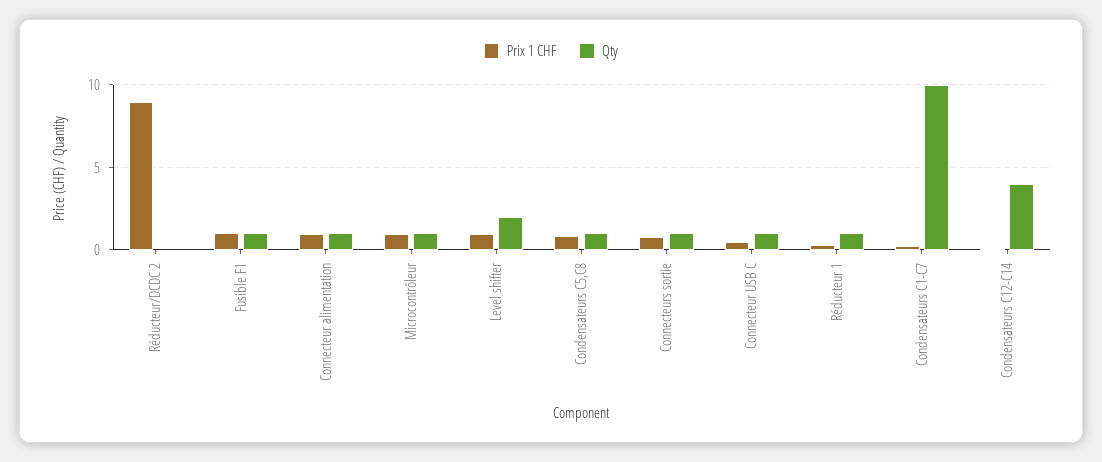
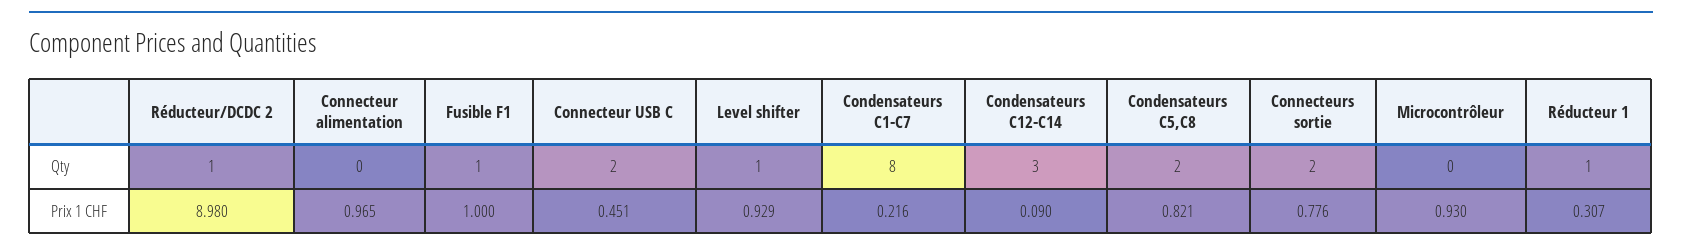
Qty, Réducteur/DCDC 2: 0 -> 1
Qty, Connecteur alimentation: 1 -> 0
Qty, Microcontrôleur: 1 -> 0
Qty, Level shifter: 2 -> 1
Qty, Condensateurs C5,C8: 1 -> 2
Qty, Connecteurs sortie: 1 -> 2
Qty, Connecteur USB C: 1 -> 2
Qty, Condensateurs C1-C7: 10 -> 8
Qty, Condensateurs C12-C14: 4 -> 3

